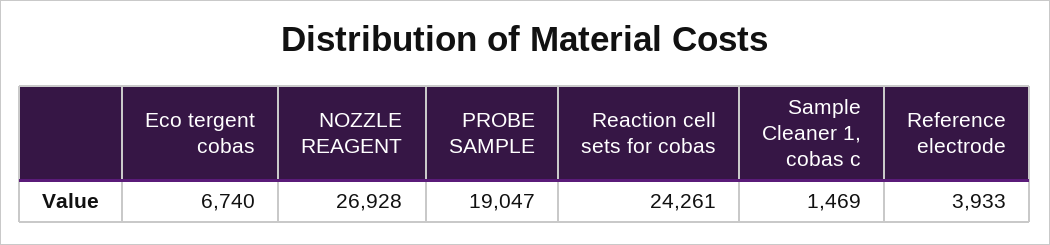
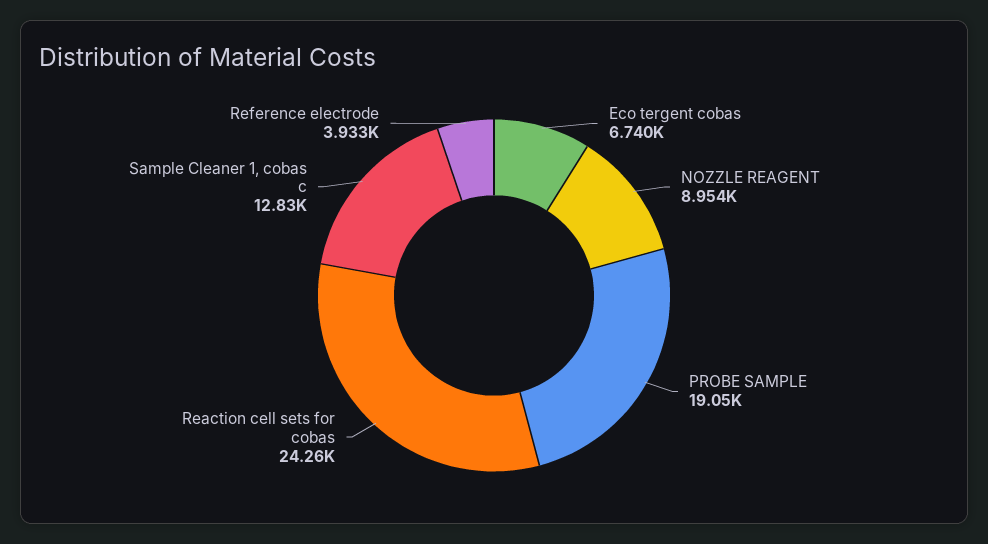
NOZZLE REAGENT: 26928 -> 8954
Sample Cleaner 1, cobas c: 1469 -> 12830

